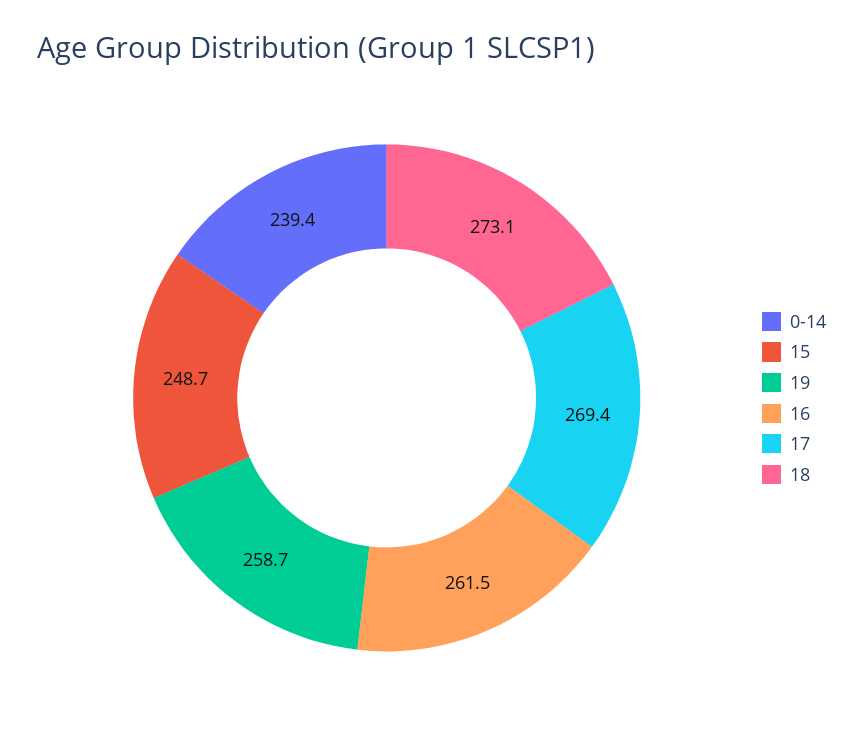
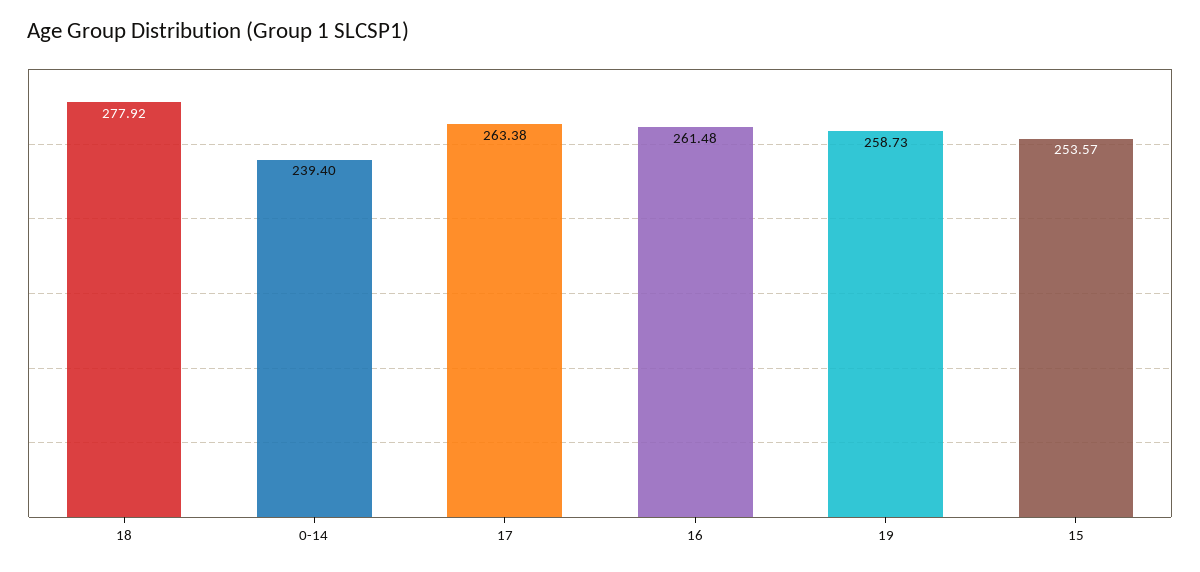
15: 248.7 -> 253.57
17: 269.4 -> 263.38
18: 273.1 -> 277.92

